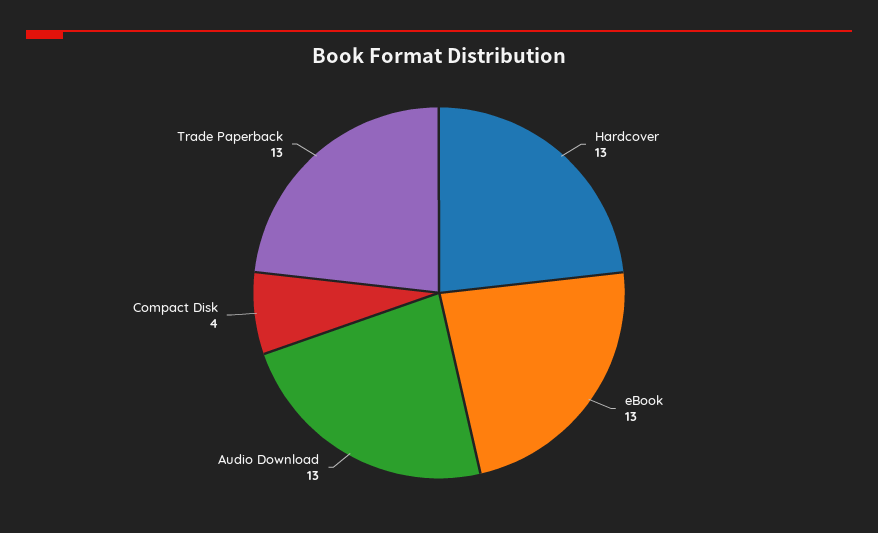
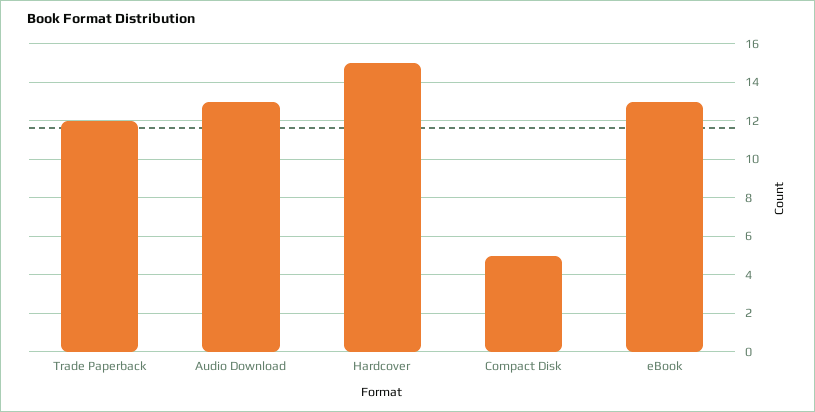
Hardcover: 13 -> 15
Compact Disk: 4 -> 5
Trade Paperback: 13 -> 12

